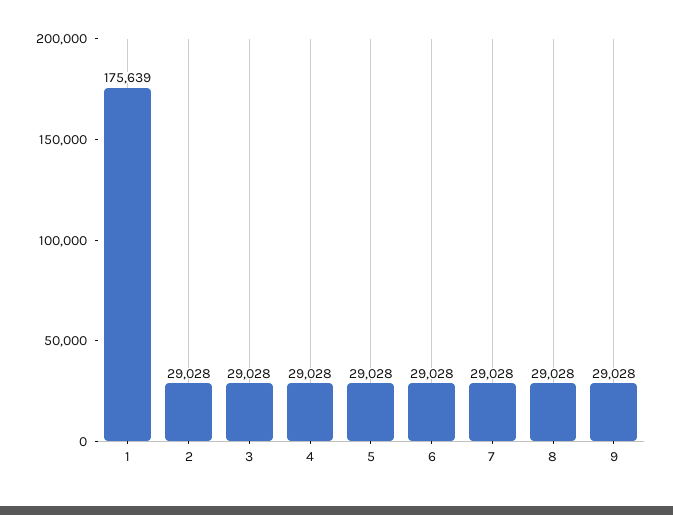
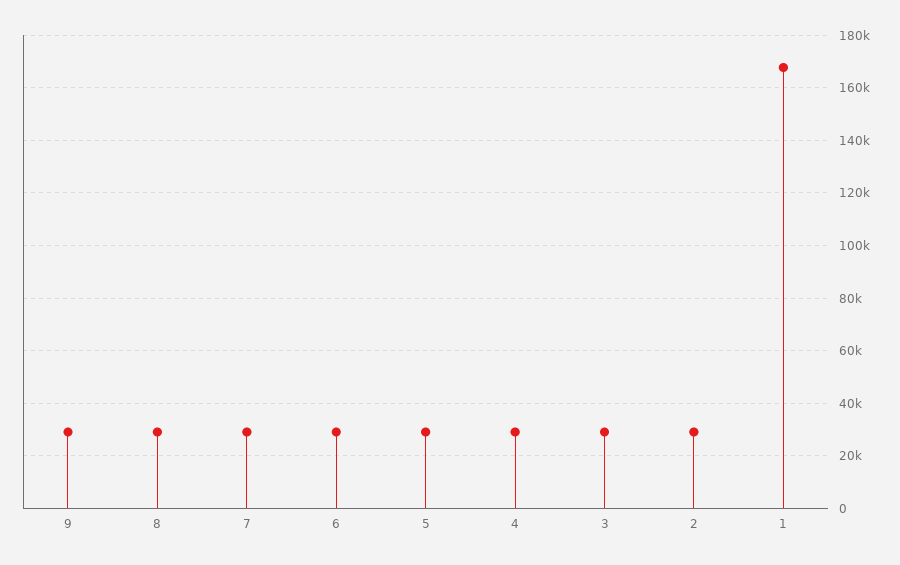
1: 175639 -> 167500

